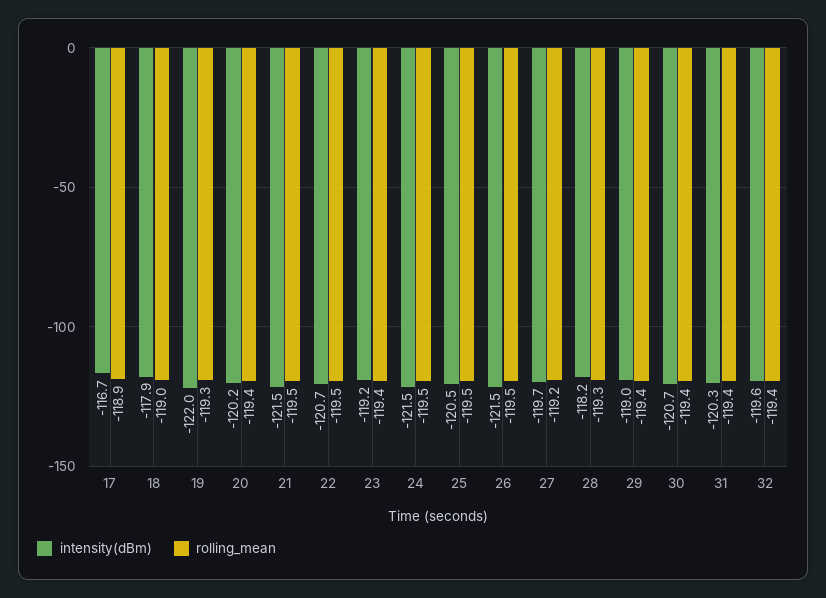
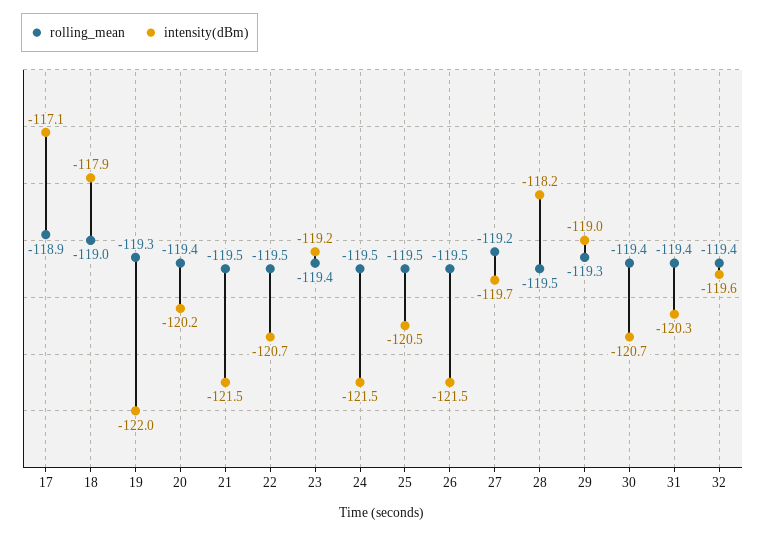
intensity(dBm), 17: -116.7 -> -117.1
rolling_mean, 28: -119.3 -> -119.5
rolling_mean, 29: -119.4 -> -119.3

